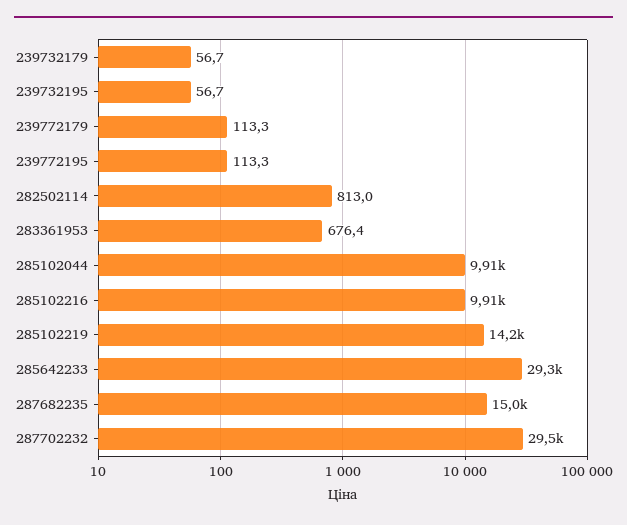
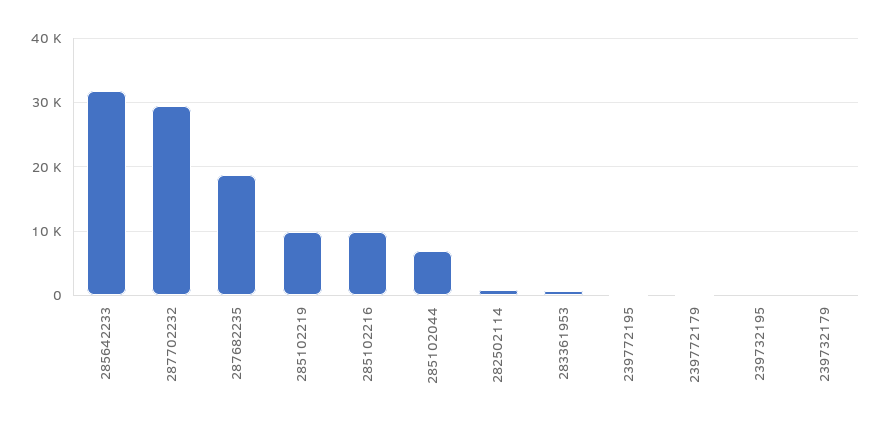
285102044: 9910 -> 7000
285102219: 14200 -> 10000
285642233: 29300 -> 32000
287682235: 15000 -> 19000

